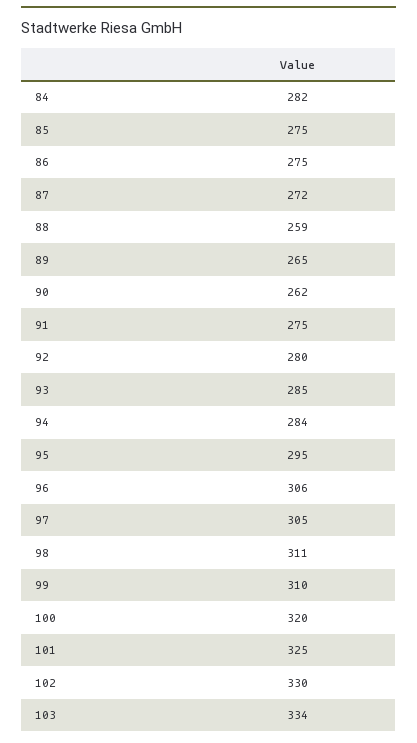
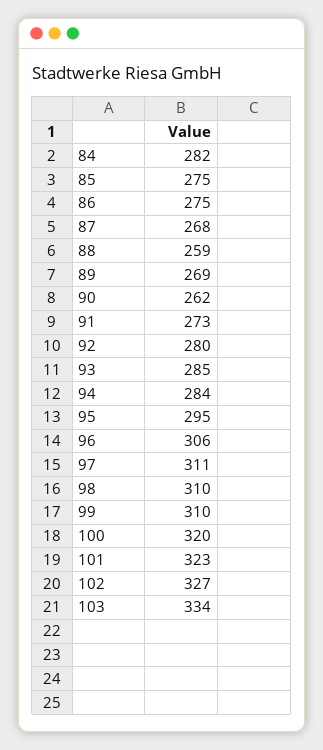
87: 272 -> 268
89: 265 -> 269
91: 275 -> 273
97: 305 -> 311
98: 311 -> 310
101: 325 -> 323
102: 330 -> 327

